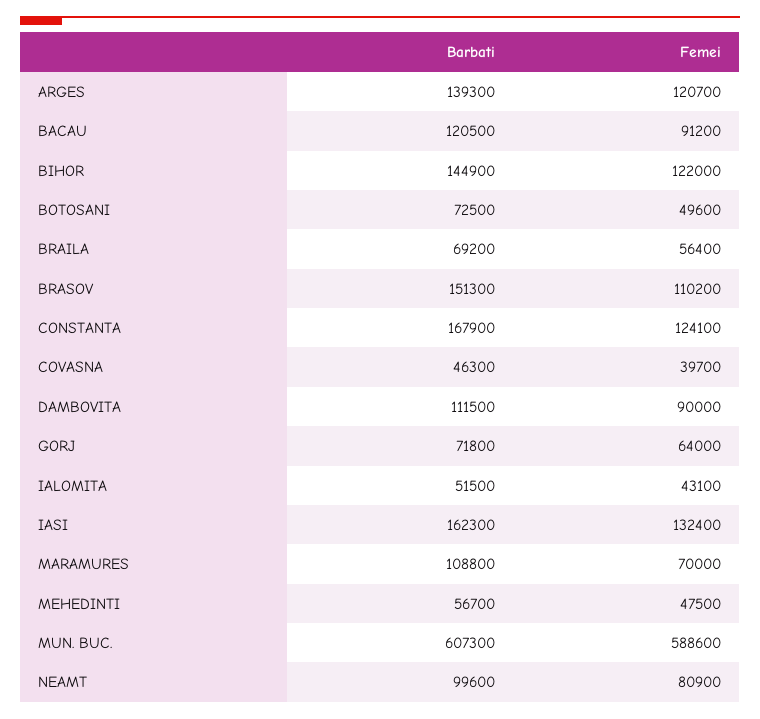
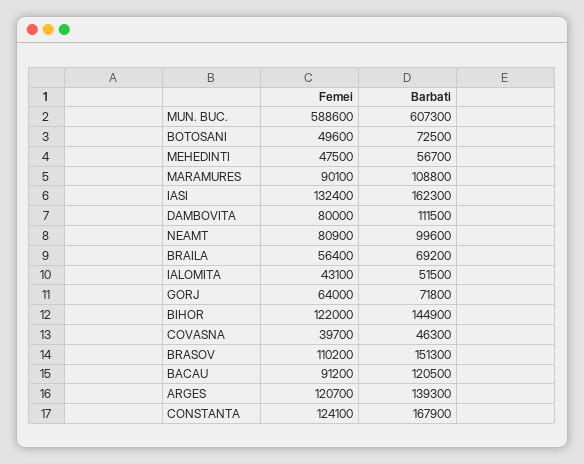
Femei, DAMBOVITA: 90000 -> 80000
Femei, MARAMURES: 70000 -> 90100

